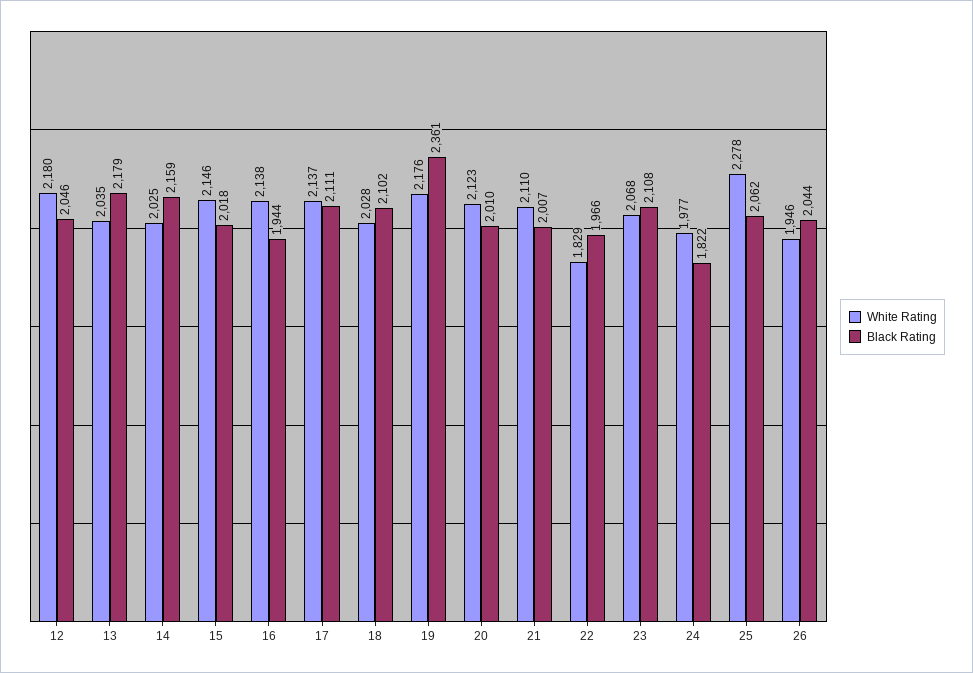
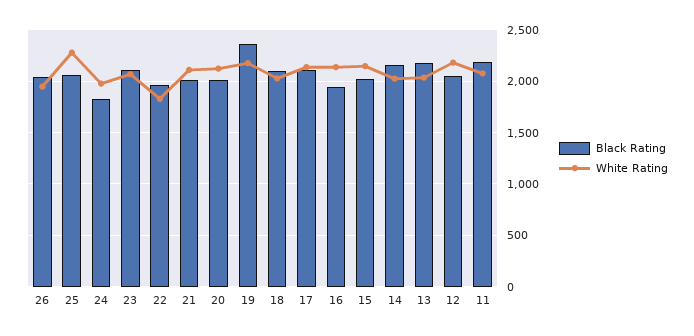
Black Rating, 11: none -> 2200
White Rating, 11: none -> 2100

